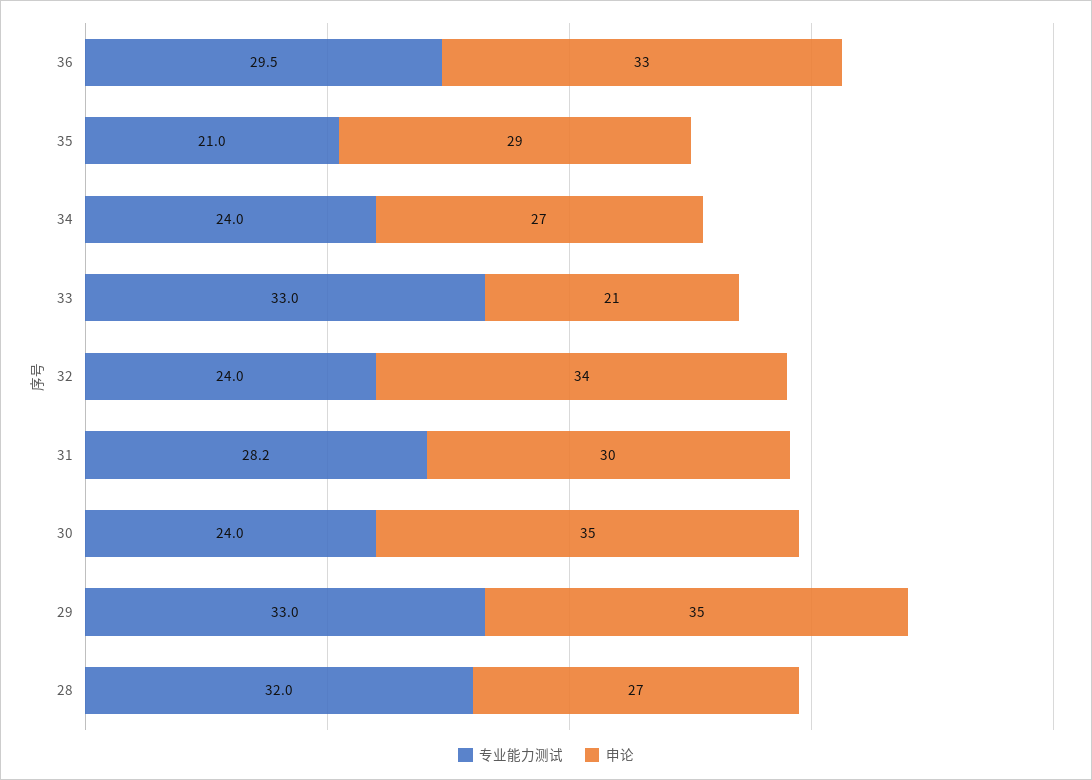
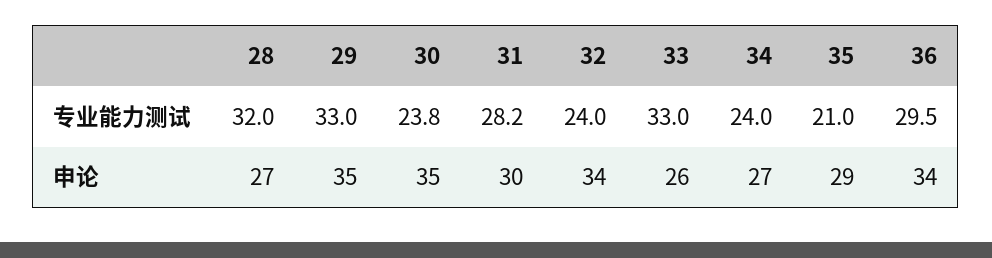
申论, 36: 33 -> 34
申论, 33: 21 -> 26
专业能力测试, 30: 24 -> 23.8

